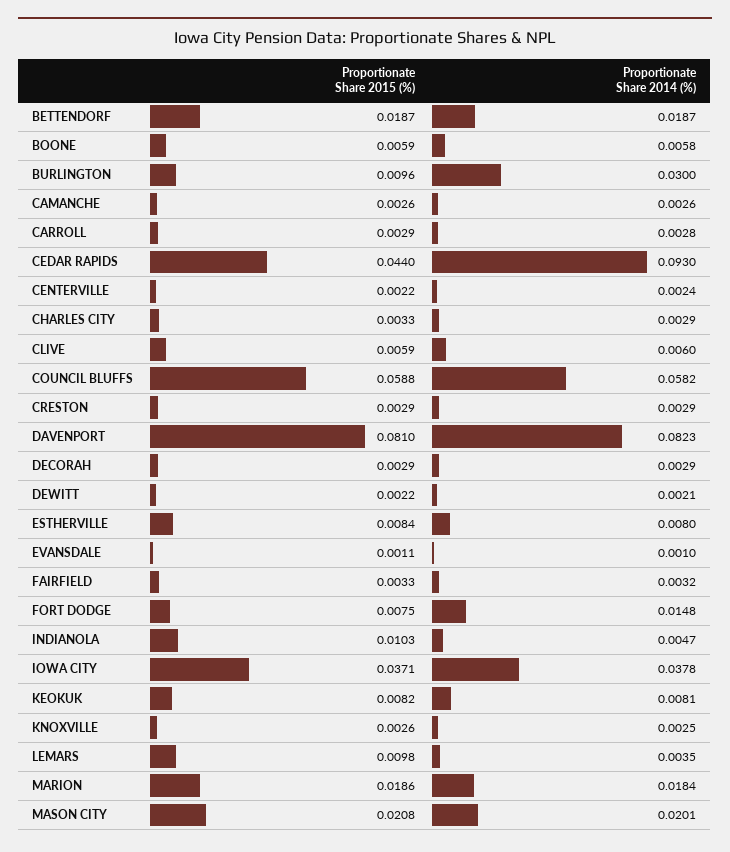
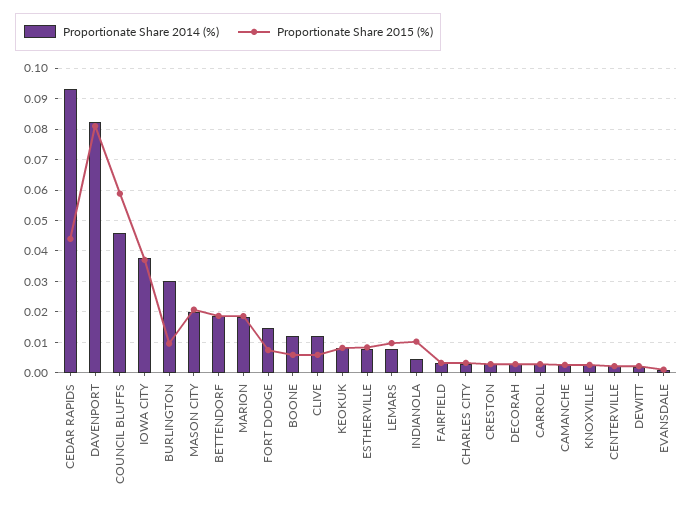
Proportionate Share 2014 (%), BOONE: 0.0058 -> 0.012
Proportionate Share 2014 (%), CLIVE: 0.006 -> 0.012
Proportionate Share 2014 (%), COUNCIL BLUFFS: 0.0582 -> 0.046
Proportionate Share 2014 (%), LEMARS: 0.0035 -> 0.008

